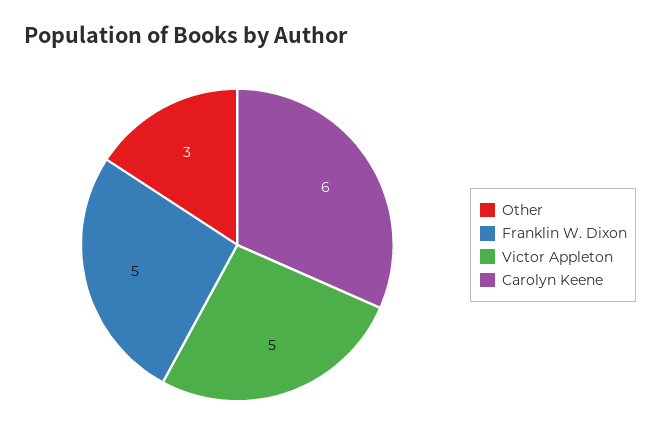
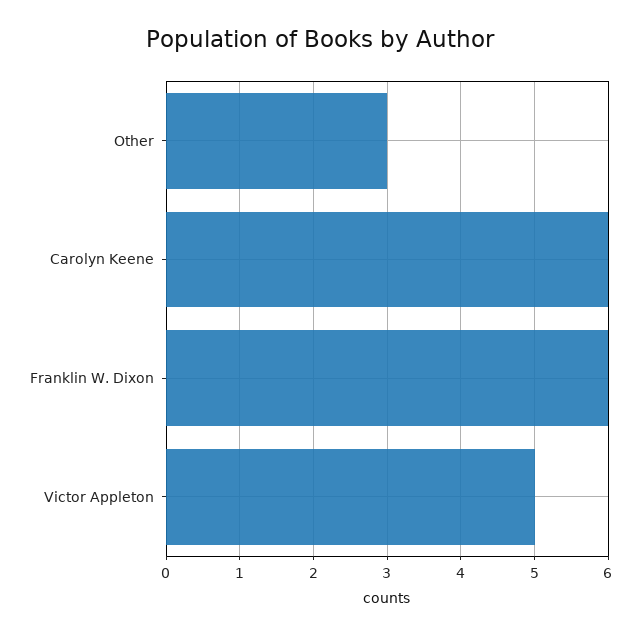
Franklin W. Dixon: 5 -> 6

